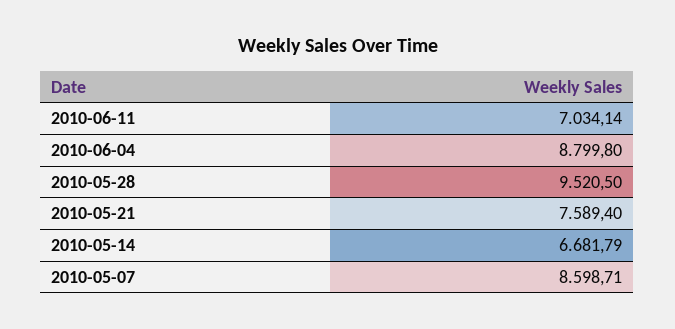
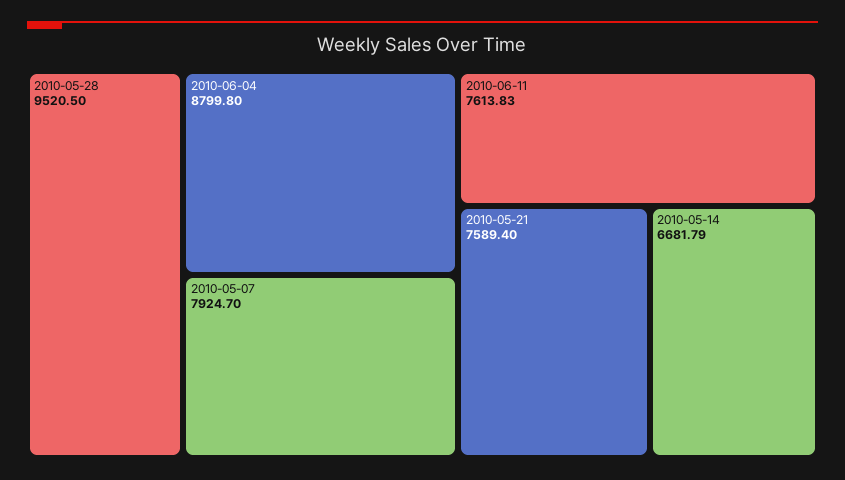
2010-06-11: 7034.14 -> 7613.83
2010-05-07: 8598.71 -> 7924.7

